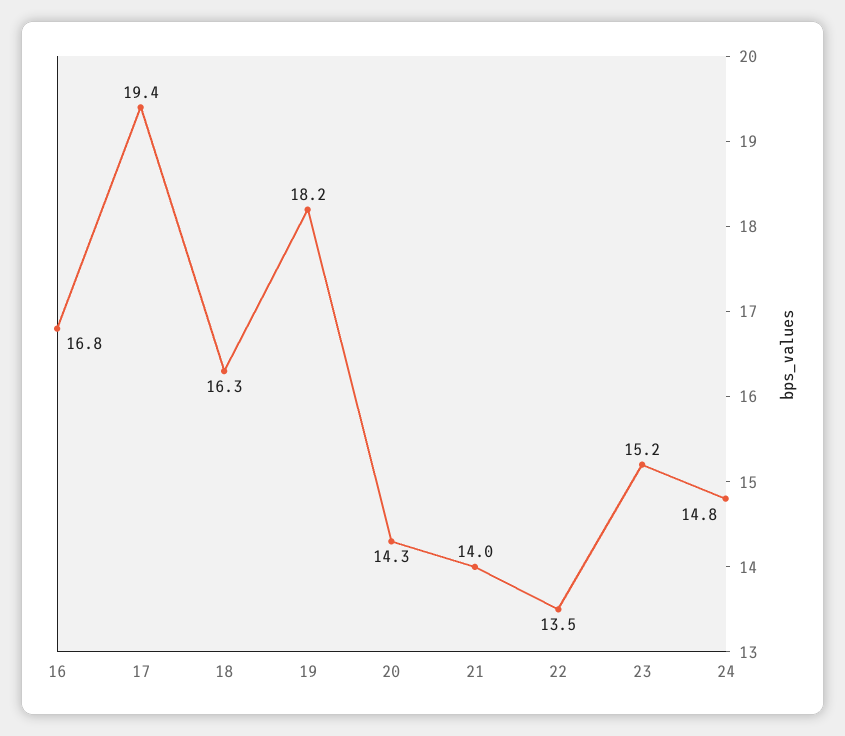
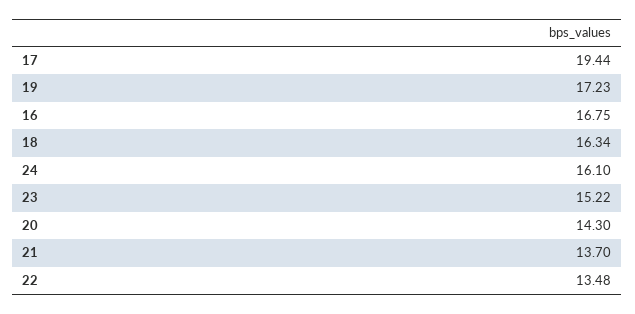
19: 18.2 -> 17.23
21: 14 -> 13.7
24: 14.8 -> 16.1

